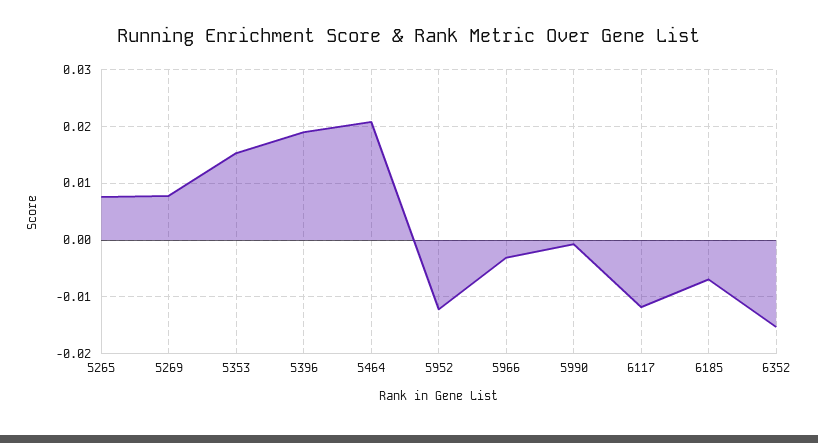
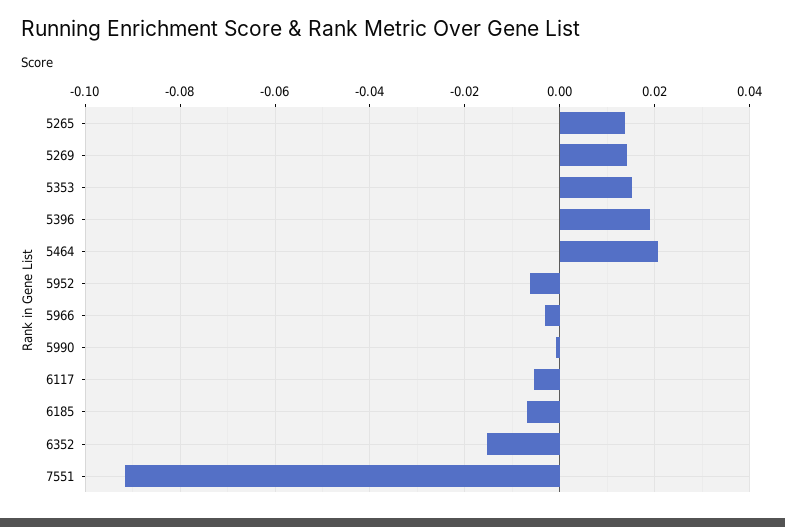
5265: 0.008 -> 0.014
5269: 0.008 -> 0.014
5952: -0.012 -> -0.006
6117: -0.012 -> -0.006
7551: none -> -0.092

